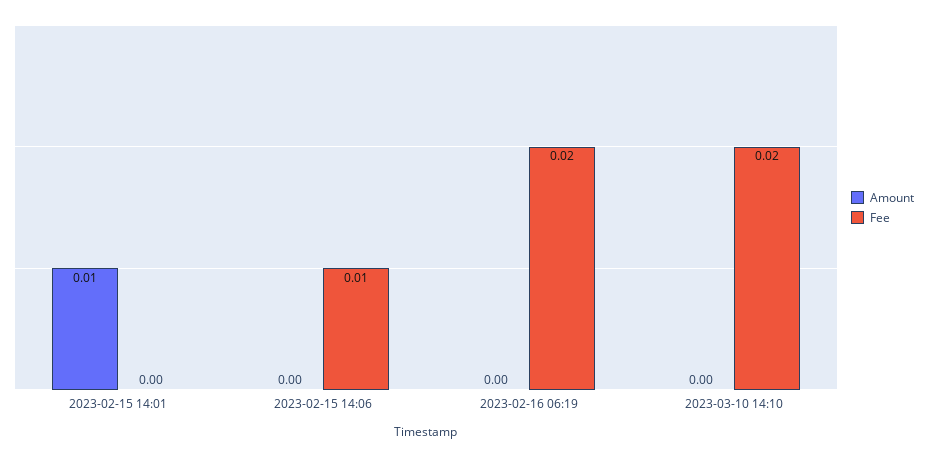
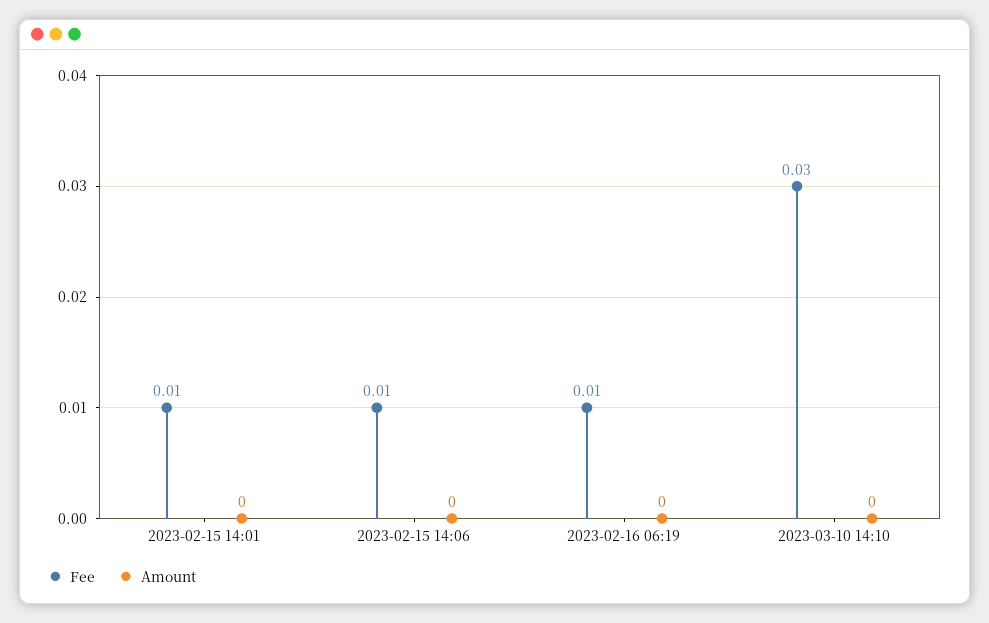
Amount, 2023-02-15 14:01: 0.01 -> 0
Fee, 2023-02-15 14:01: 0 -> 0.01
Fee, 2023-02-16 06:19: 0.02 -> 0.01
Fee, 2023-03-10 14:10: 0.02 -> 0.03

